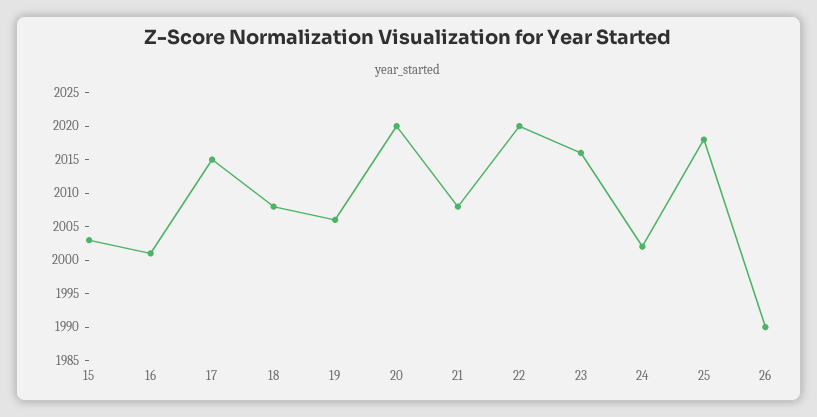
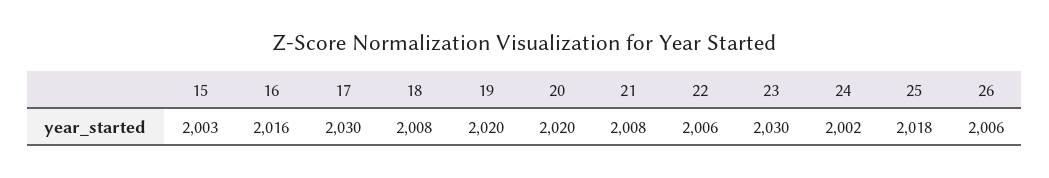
16: 2000 -> 2016
17: 2015 -> 2030
19: 2005 -> 2020
22: 2020 -> 2006
23: 2015 -> 2030
26: 1990 -> 2006

